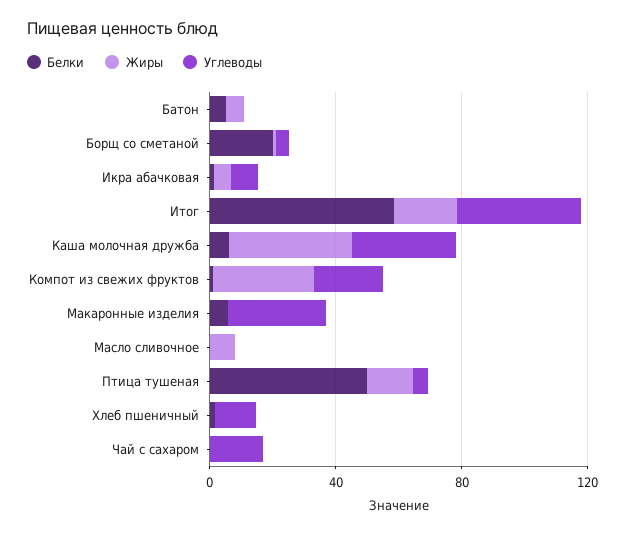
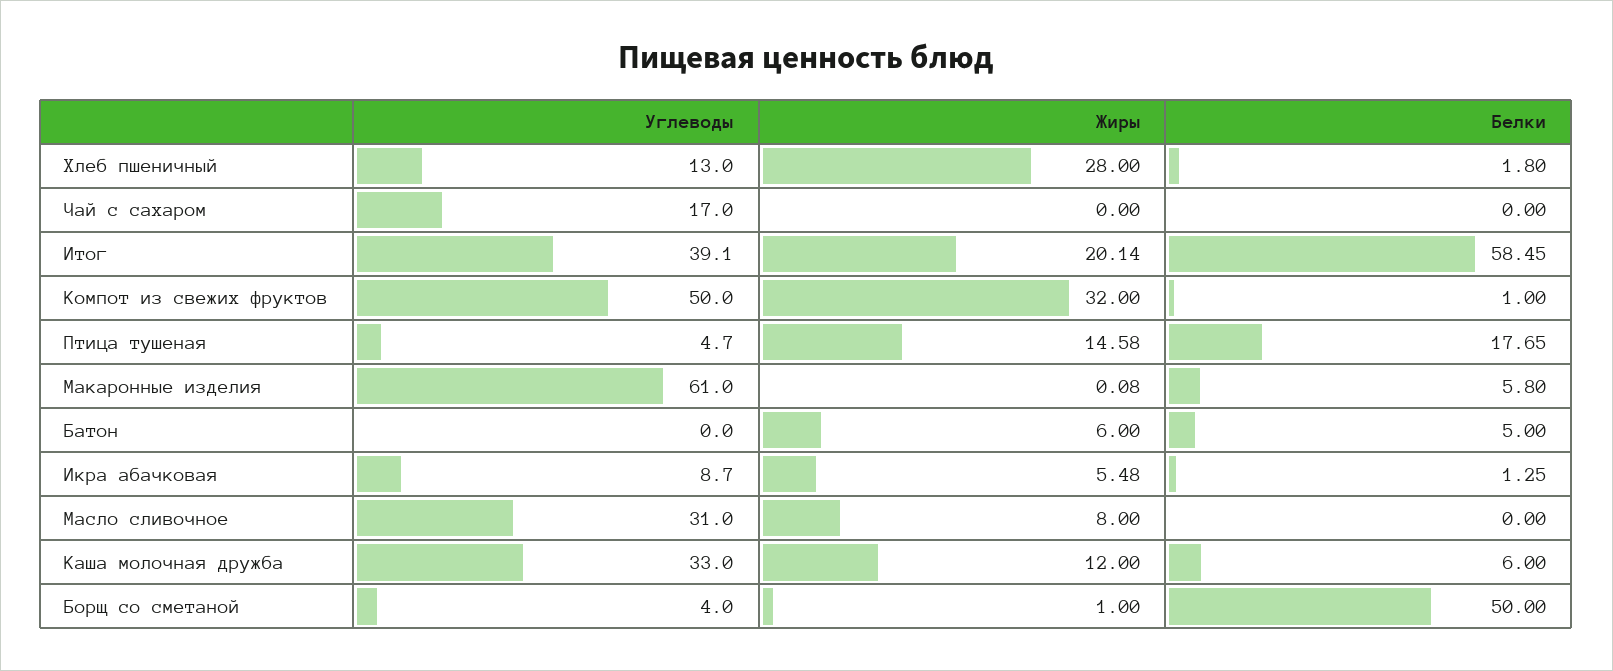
Белки, Борщ со сметаной: 20 -> 50
Жиры, Каша молочная дружба: 40 -> 12
Углеводы, Компот из свежих фруктов: 20 -> 50
Углеводы, Макаронные изделия: 30 -> 61
Углеводы, Масло сливочное: 0 -> 31
Белки, Птица тушеная: 50 -> 17.65
Жиры, Хлеб пшеничный: 0 -> 28

